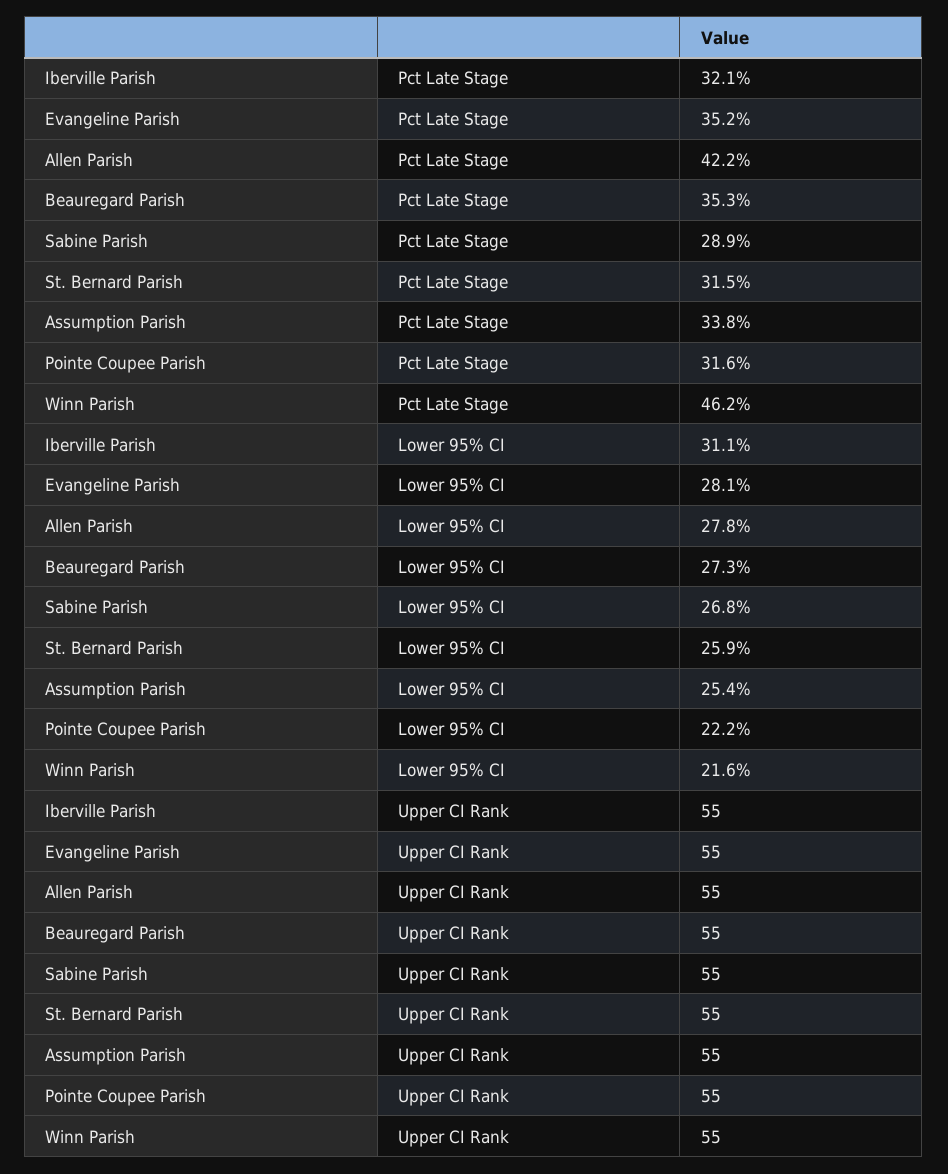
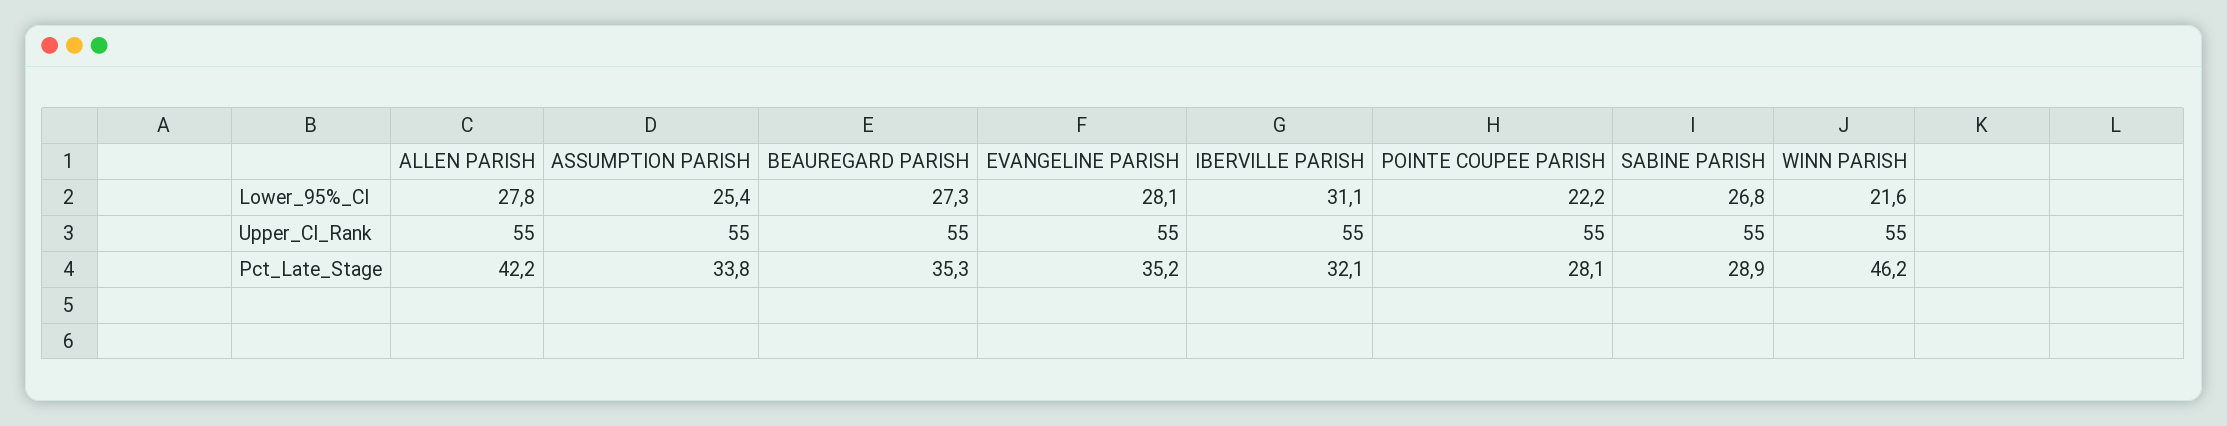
St. Bernard Parish, Pct Late Stage: 31.5 -> none
Pointe Coupee Parish, Pct Late Stage: 31.6 -> 28.1
St. Bernard Parish, Lower 95% CI: 25.9 -> none
St. Bernard Parish, Upper CI Rank: 55 -> none

